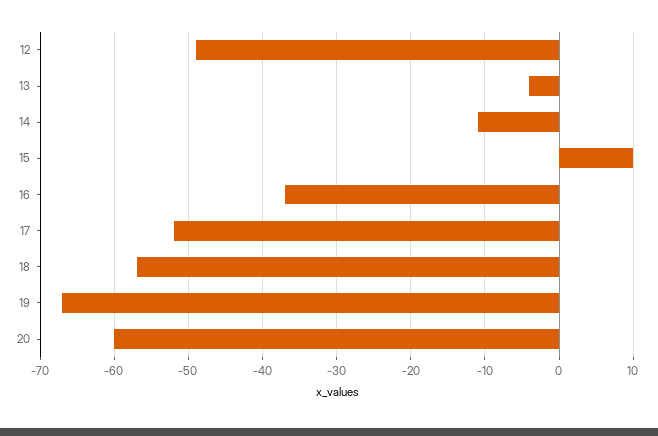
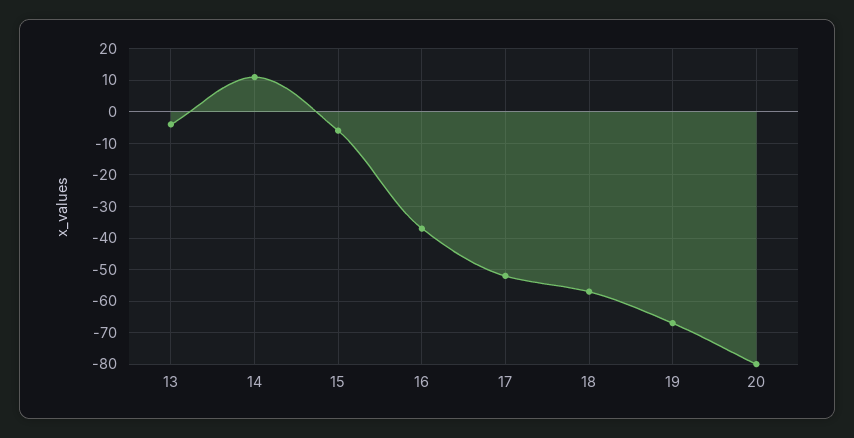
12: -49 -> none
14: -11 -> 10
15: 10 -> -5
20: -60 -> -80

